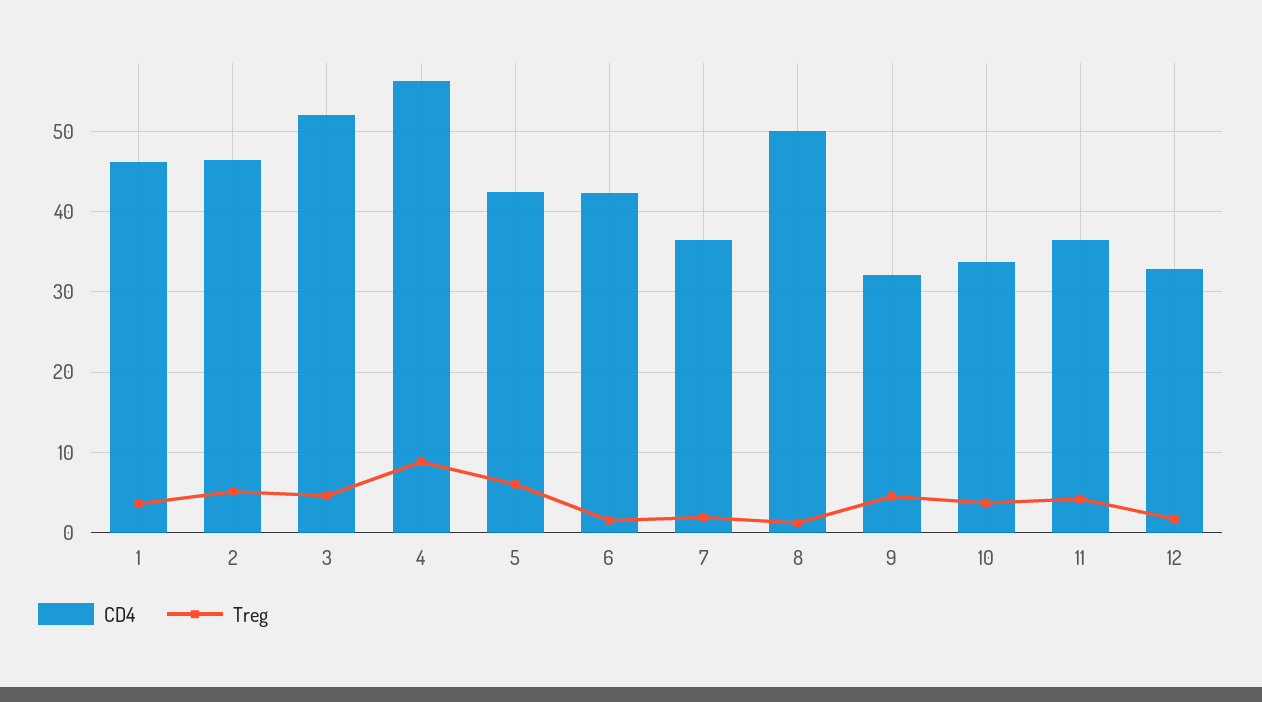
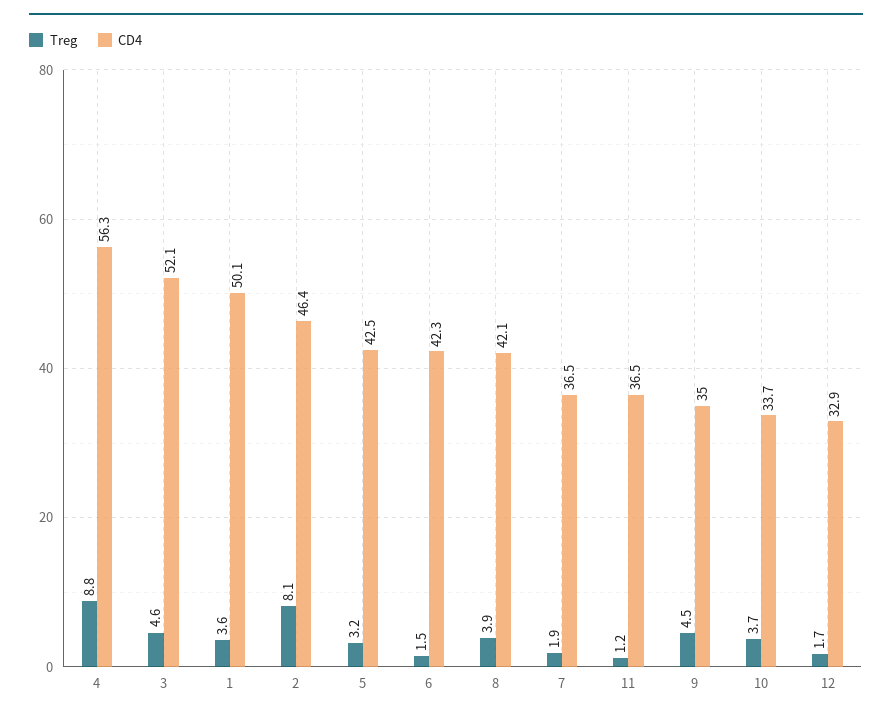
CD4, 1: 46 -> 50.1
Treg, 2: 5 -> 8.1
Treg, 5: 6 -> 3.2
CD4, 8: 50 -> 42.1
Treg, 8: 1 -> 3.9
CD4, 9: 32 -> 35
Treg, 11: 4 -> 1.2

